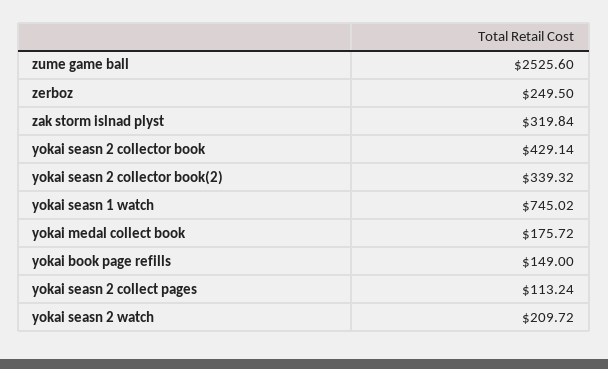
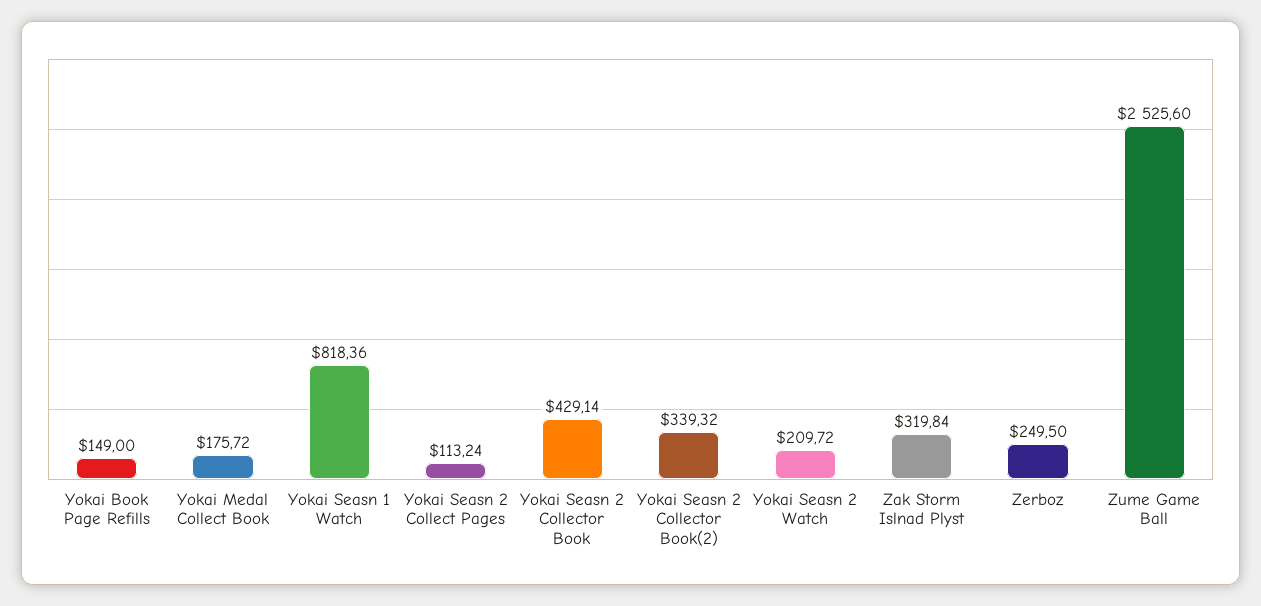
yokai seasn 1 watch: 745.02 -> 818.36

